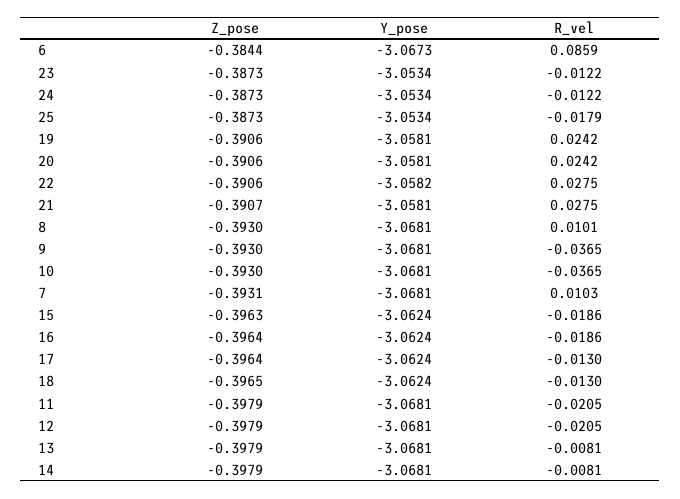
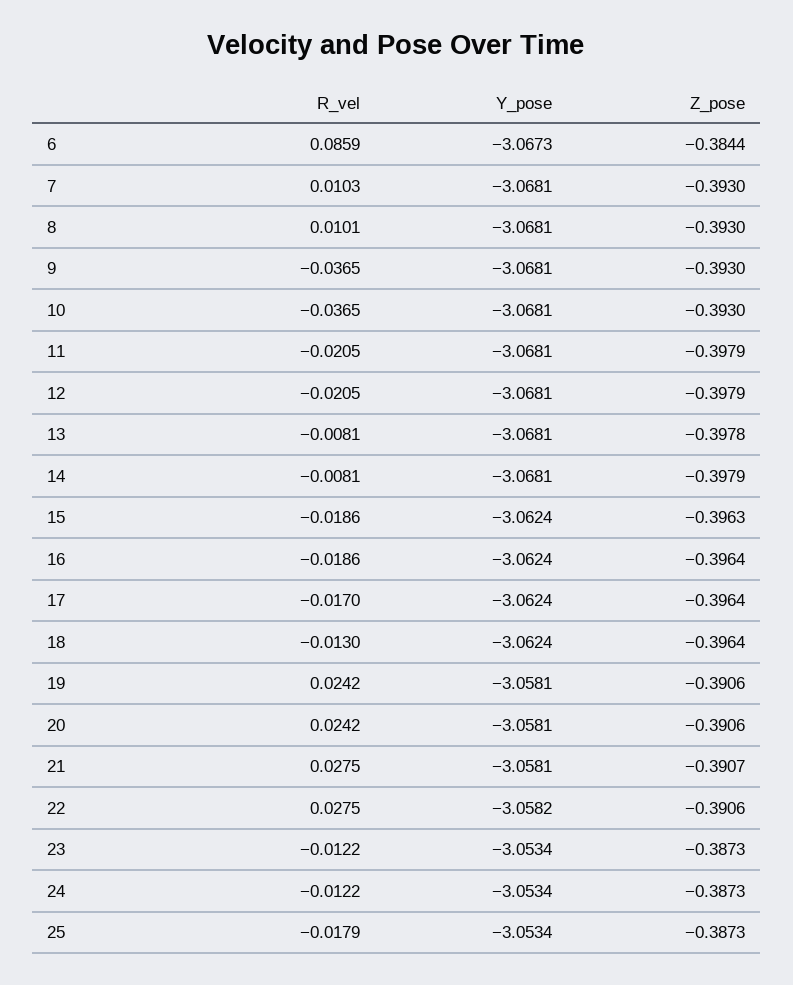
Z_pose, 7: -0.3931 -> -0.393
R_vel, 17: -0.013 -> -0.017
Z_pose, 18: -0.3965 -> -0.3964
Z_pose, 13: -0.3979 -> -0.3978

